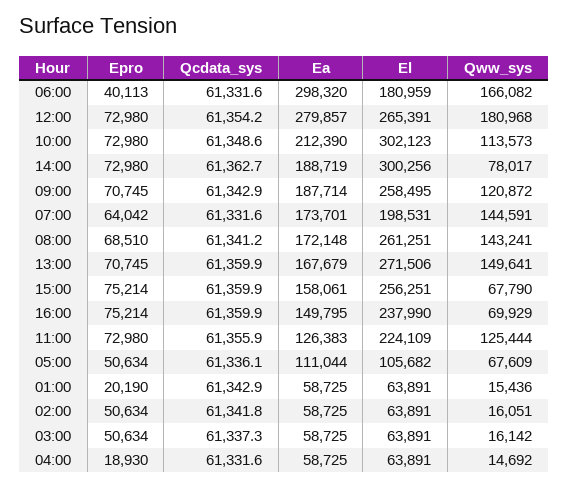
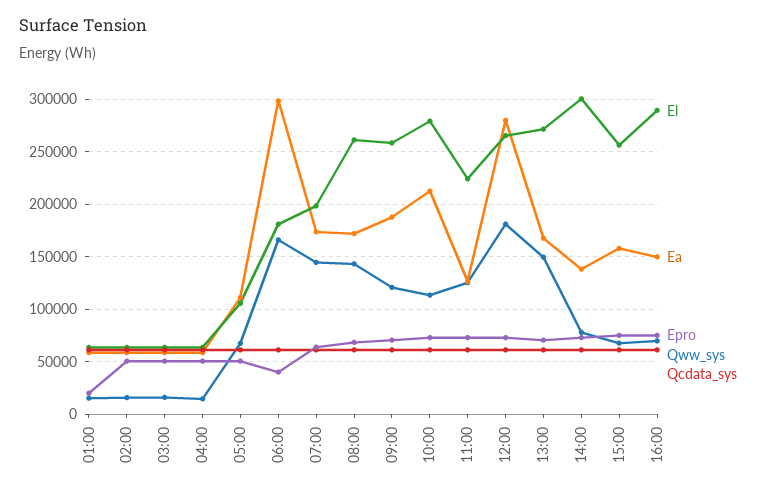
El, 10:00: 302123 -> 280000
Ea, 14:00: 188719 -> 140000
El, 16:00: 237990 -> 290000
Epro, 04:00: 18930 -> 50000

